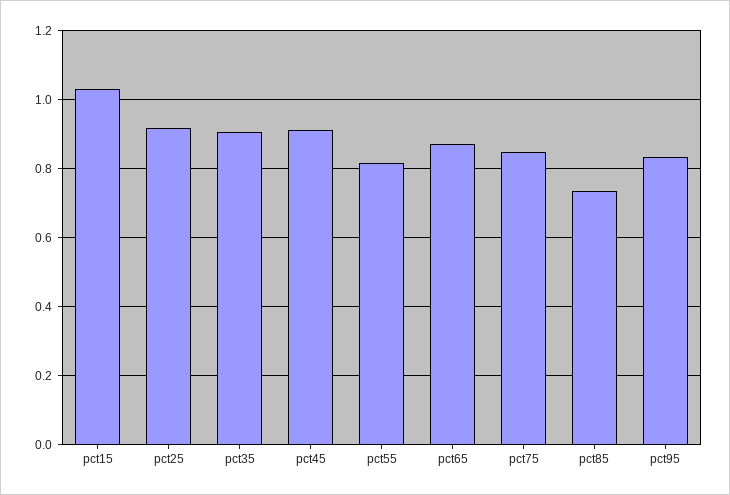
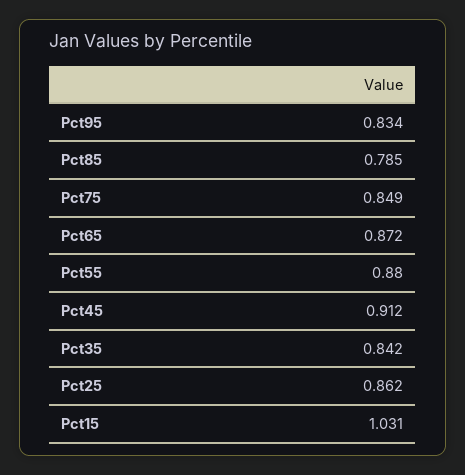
pct25: 0.92 -> 0.862
pct35: 0.9 -> 0.842
pct55: 0.82 -> 0.88
pct85: 0.74 -> 0.785

